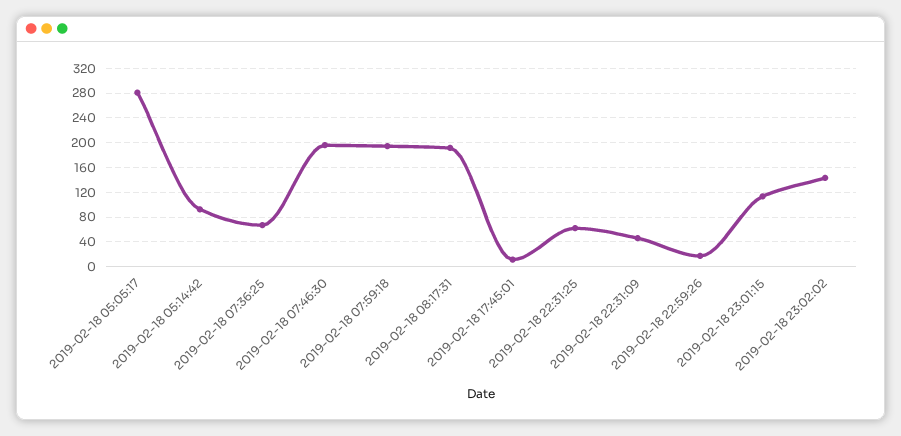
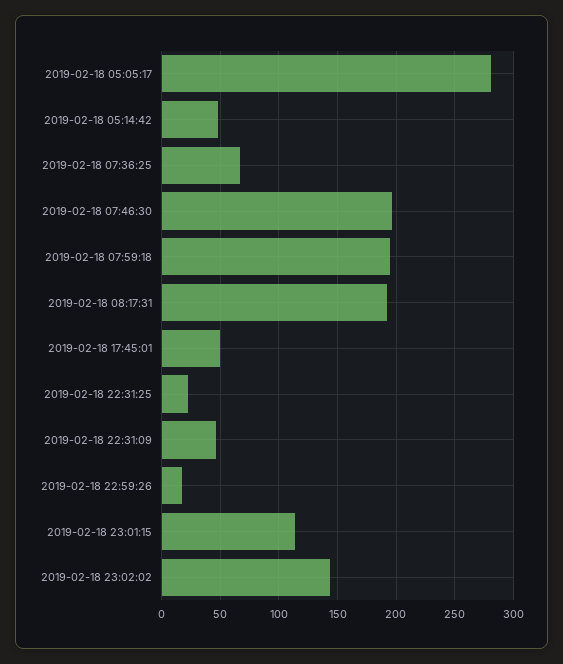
2019-02-18 05:14:42: 90 -> 50
2019-02-18 17:45:01: 10 -> 50
2019-02-18 22:31:25: 60 -> 20

